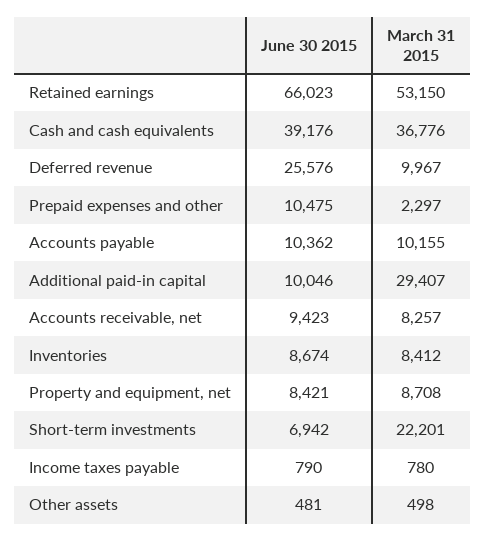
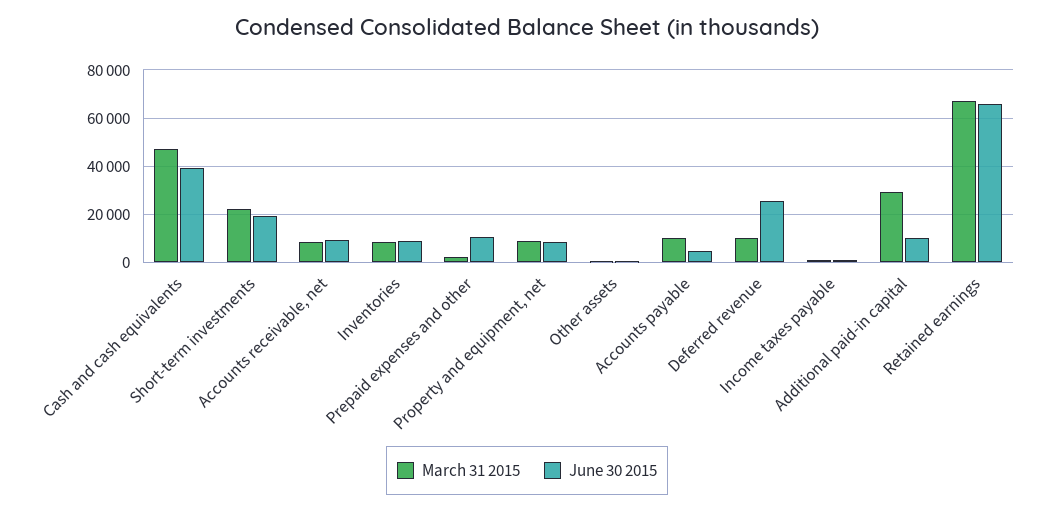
March 31 2015, Retained earnings: 53150 -> 67500
March 31 2015, Cash and cash equivalents: 36776 -> 47500
June 30 2015, Accounts payable: 10362 -> 5000
June 30 2015, Short-term investments: 6942 -> 20000

